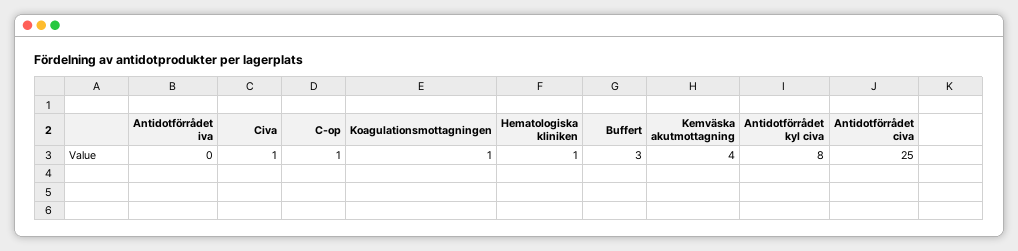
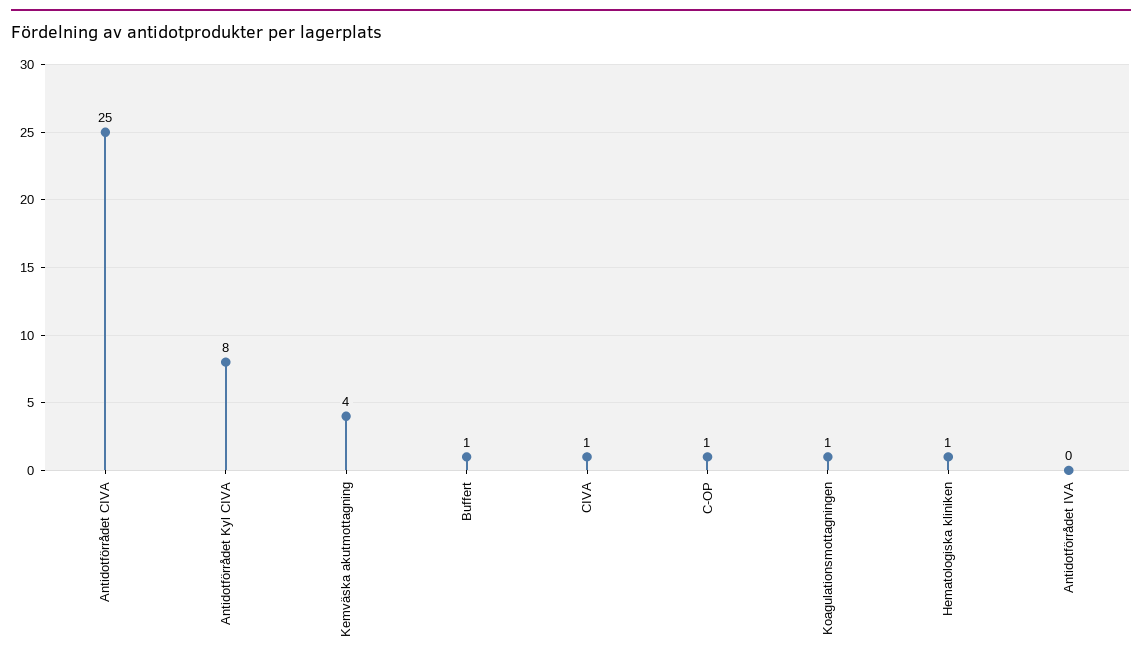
Buffert: 3 -> 1

